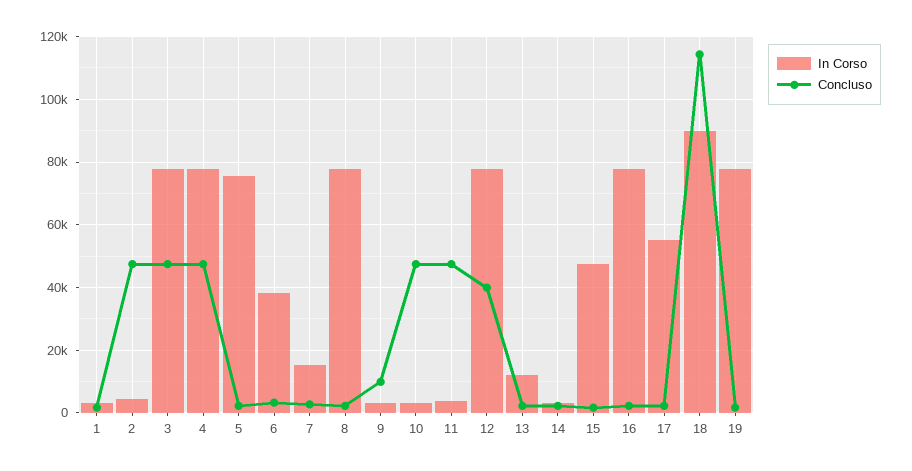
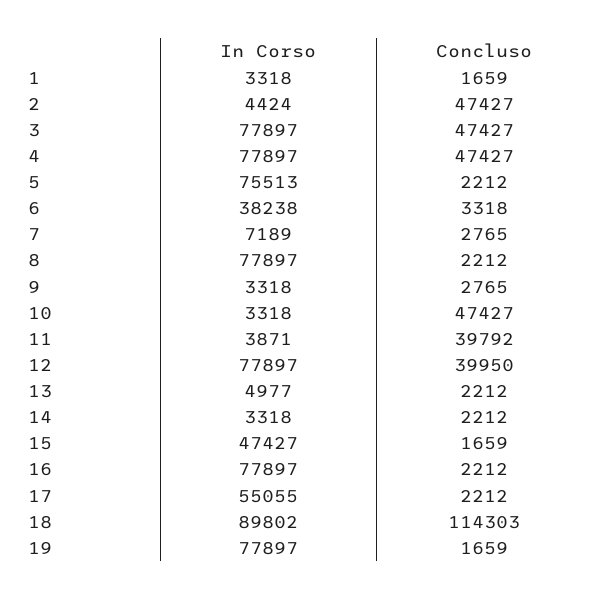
In Corso, 7: 16000 -> 7189
Concluso, 9: 10000 -> 2765
Concluso, 11: 48000 -> 39792
In Corso, 13: 12000 -> 4977

